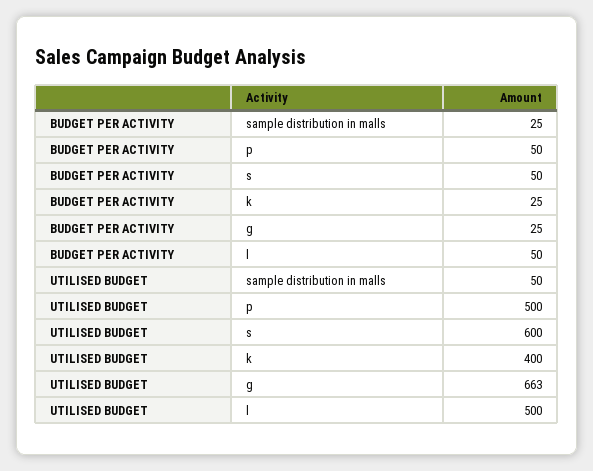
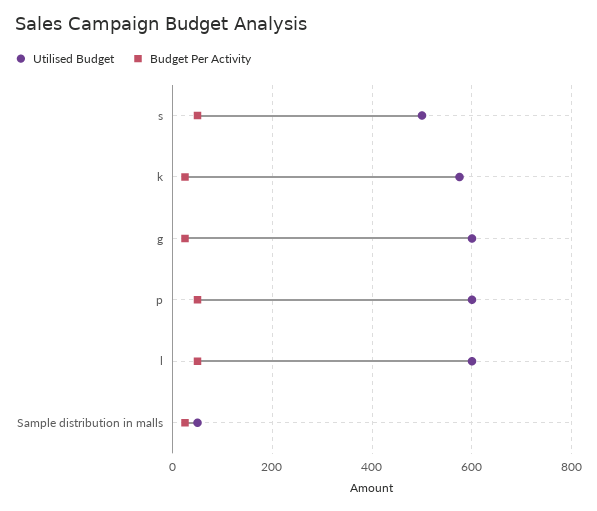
UTILISED BUDGET, p: 500 -> 600
UTILISED BUDGET, s: 600 -> 500
UTILISED BUDGET, k: 400 -> 580
UTILISED BUDGET, g: 663 -> 600
UTILISED BUDGET, l: 500 -> 600

